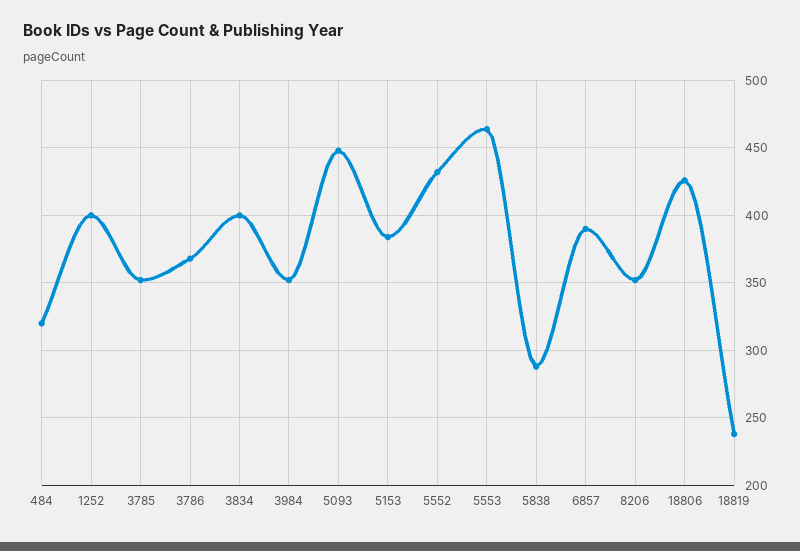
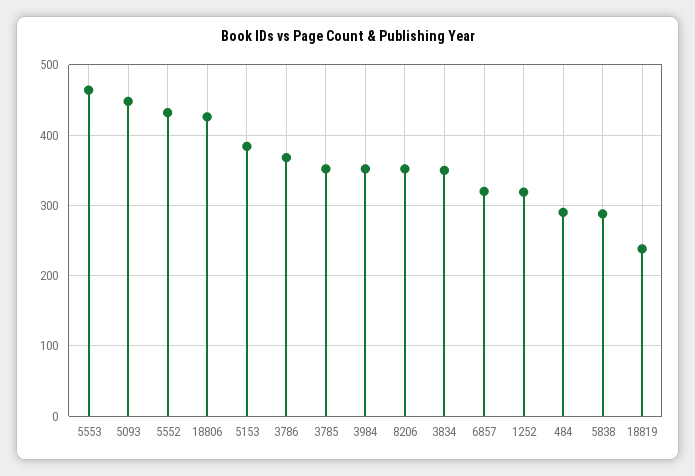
484: 320 -> 290
1252: 400 -> 320
3834: 400 -> 350
6857: 390 -> 320

